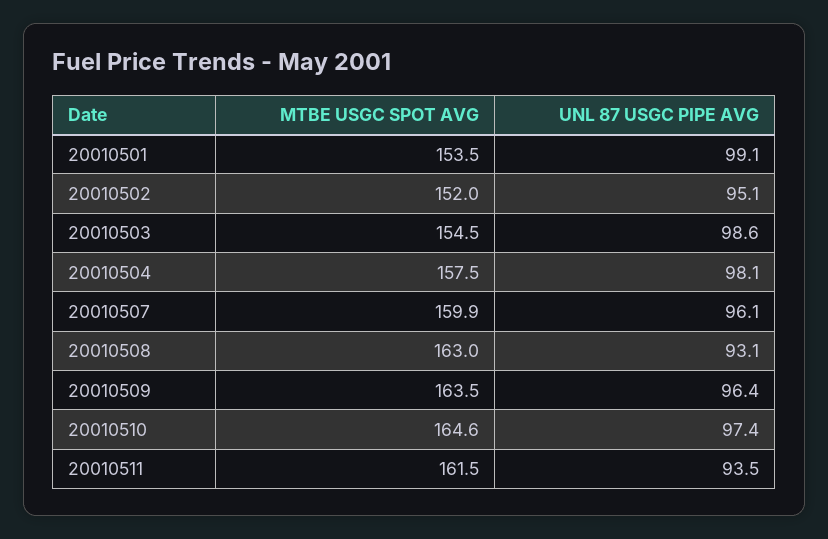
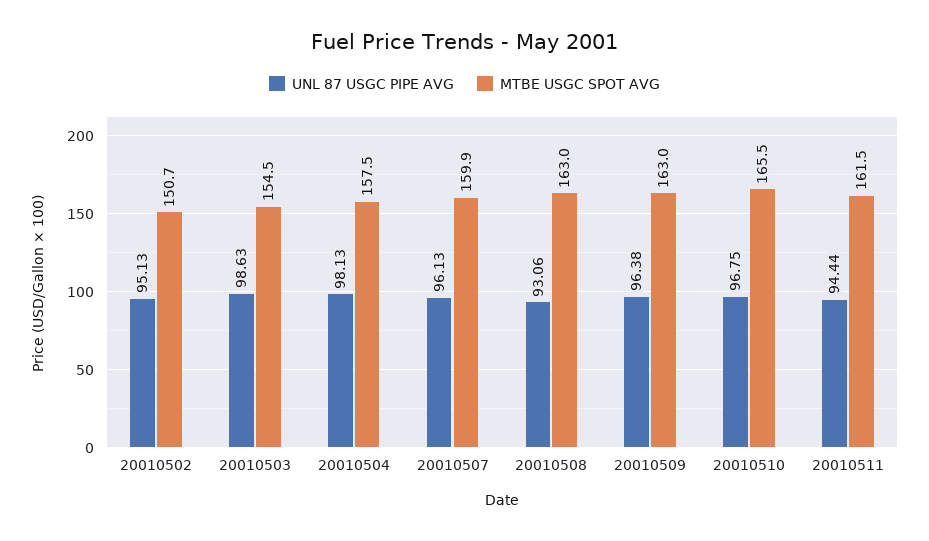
MTBE USGC SPOT AVG, 20010501: 153.5 -> none
UNL 87 USGC PIPE AVG, 20010501: 99.1 -> none
MTBE USGC SPOT AVG, 20010502: 152 -> 150.7
MTBE USGC SPOT AVG, 20010509: 163.5 -> 163
MTBE USGC SPOT AVG, 20010510: 164.6 -> 165.5
UNL 87 USGC PIPE AVG, 20010510: 97.4 -> 96.75
UNL 87 USGC PIPE AVG, 20010511: 93.5 -> 94.44

